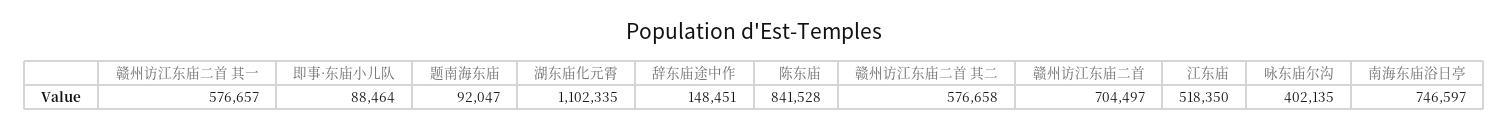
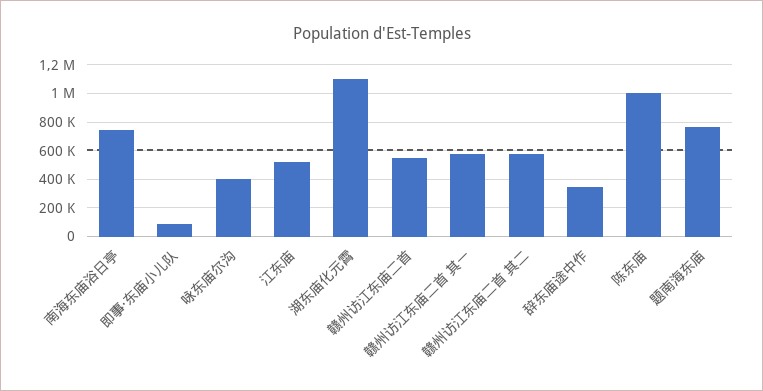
题南海东庙: 92047 -> 750000
辞东庙途中作: 148451 -> 350000
陈东庙: 841528 -> 1000000
赣州访江东庙二首: 704497 -> 550000

